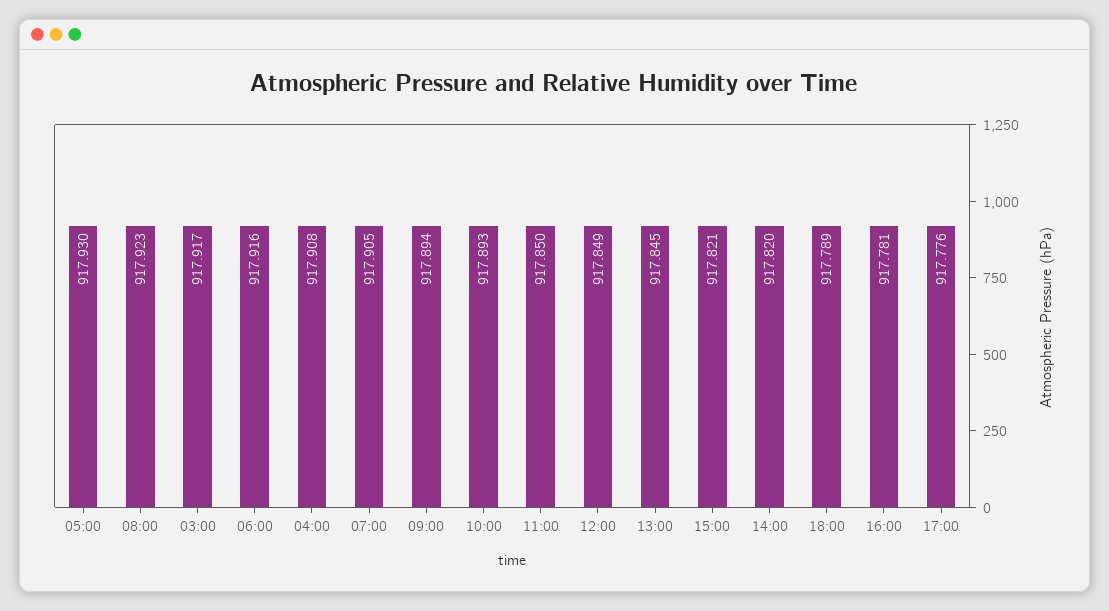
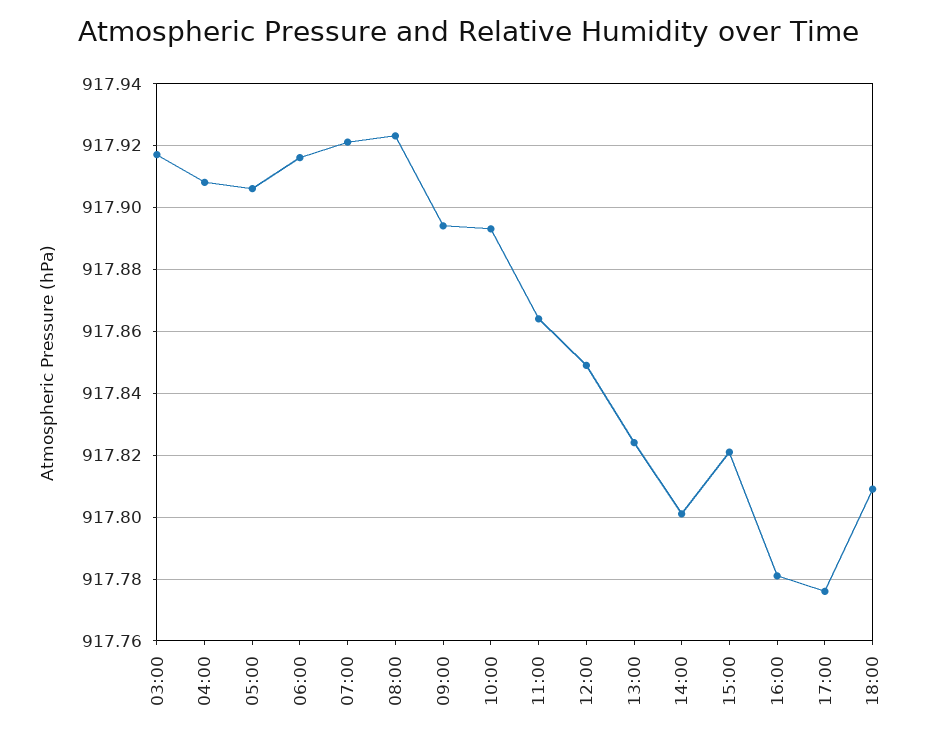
05:00: 917.93 -> 917.905
07:00: 917.905 -> 917.92
11:00: 917.85 -> 917.865
13:00: 917.845 -> 917.825
14:00: 917.82 -> 917.8
18:00: 917.789 -> 917.81

